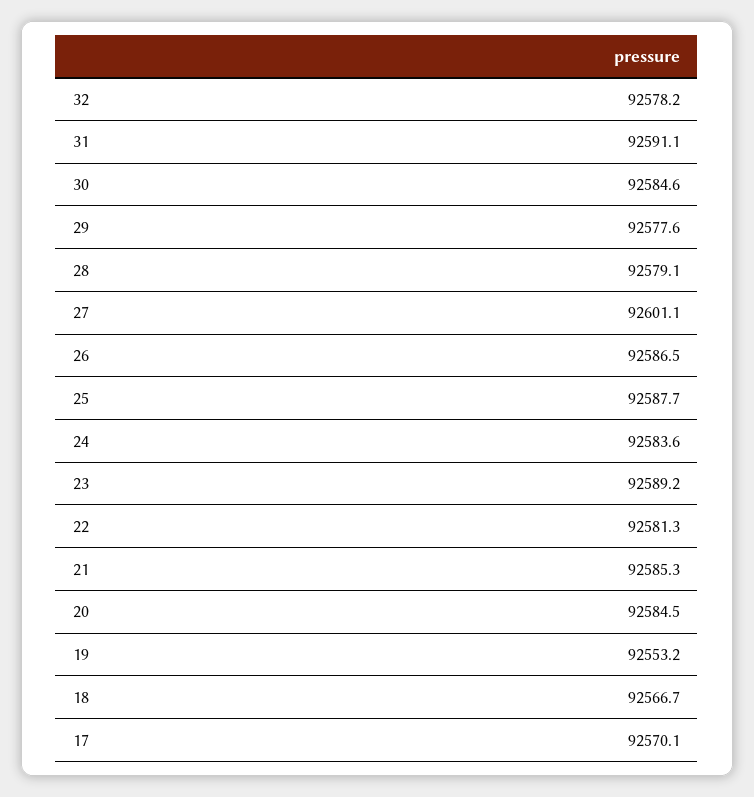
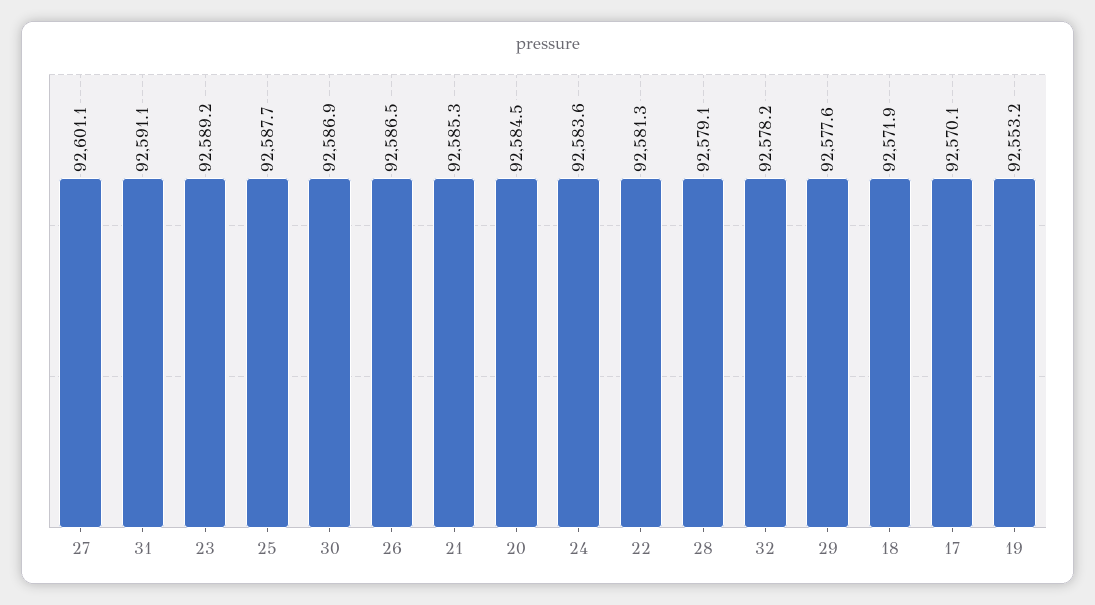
30: 92584.6 -> 92586.9
18: 92566.7 -> 92571.9

